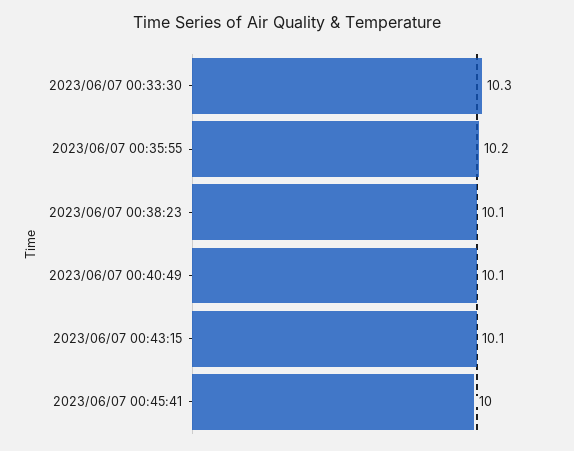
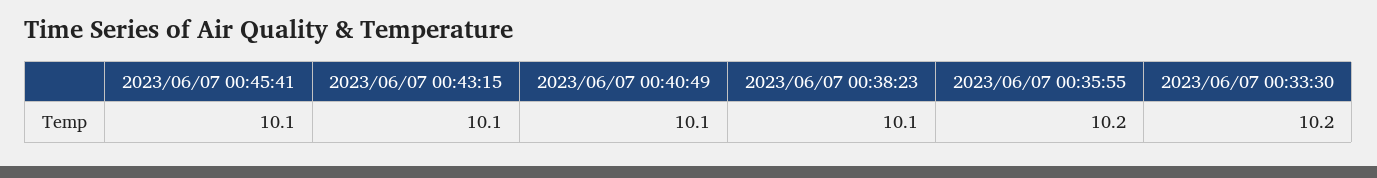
2023/06/07 00:33:30: 10.3 -> 10.2
2023/06/07 00:45:41: 10 -> 10.1

